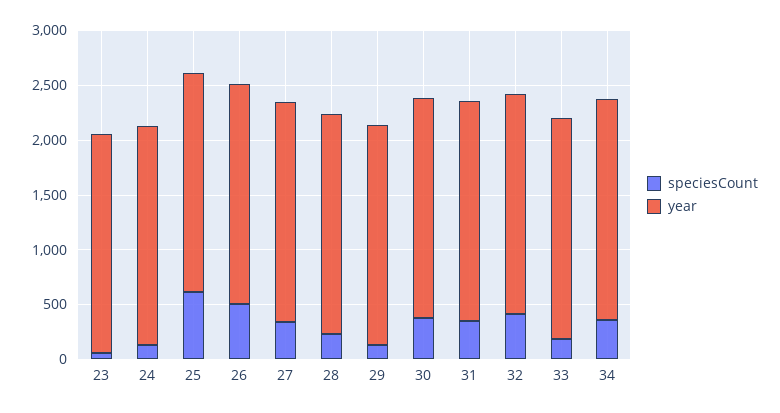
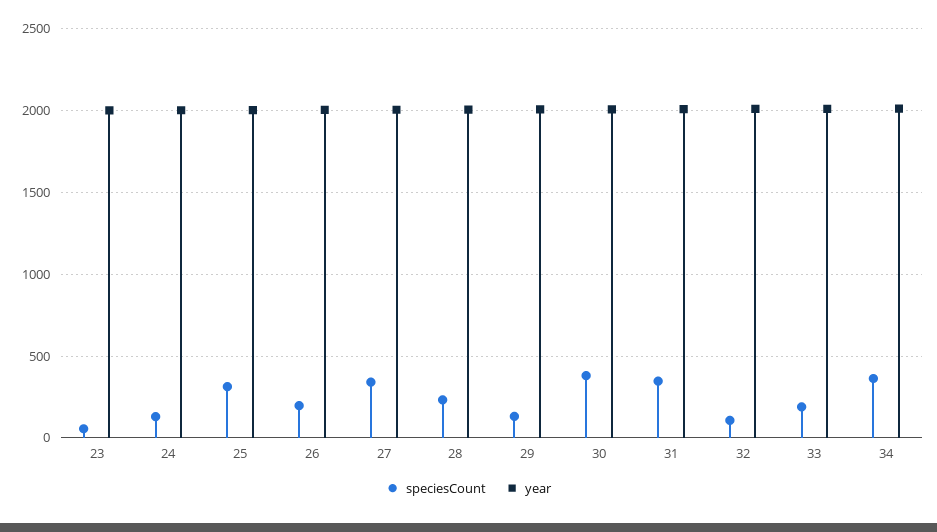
speciesCount, 25: 600 -> 300
speciesCount, 26: 500 -> 200
speciesCount, 32: 400 -> 100

